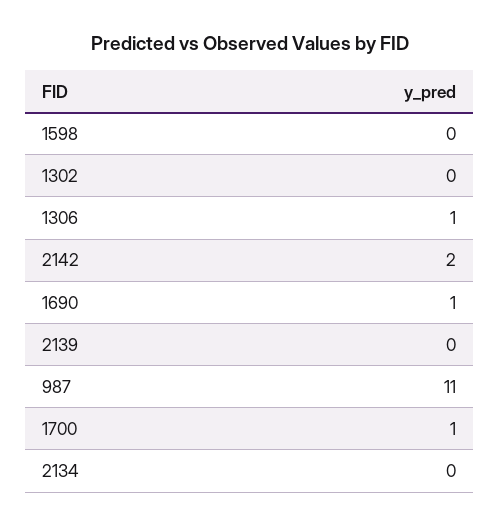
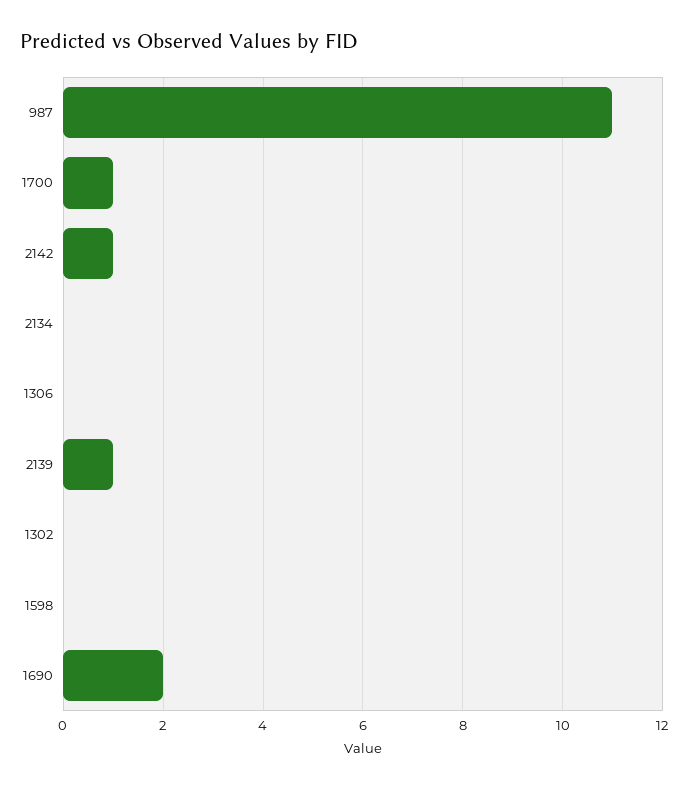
1306: 1 -> 0
2142: 2 -> 1
1690: 1 -> 2
2139: 0 -> 1

